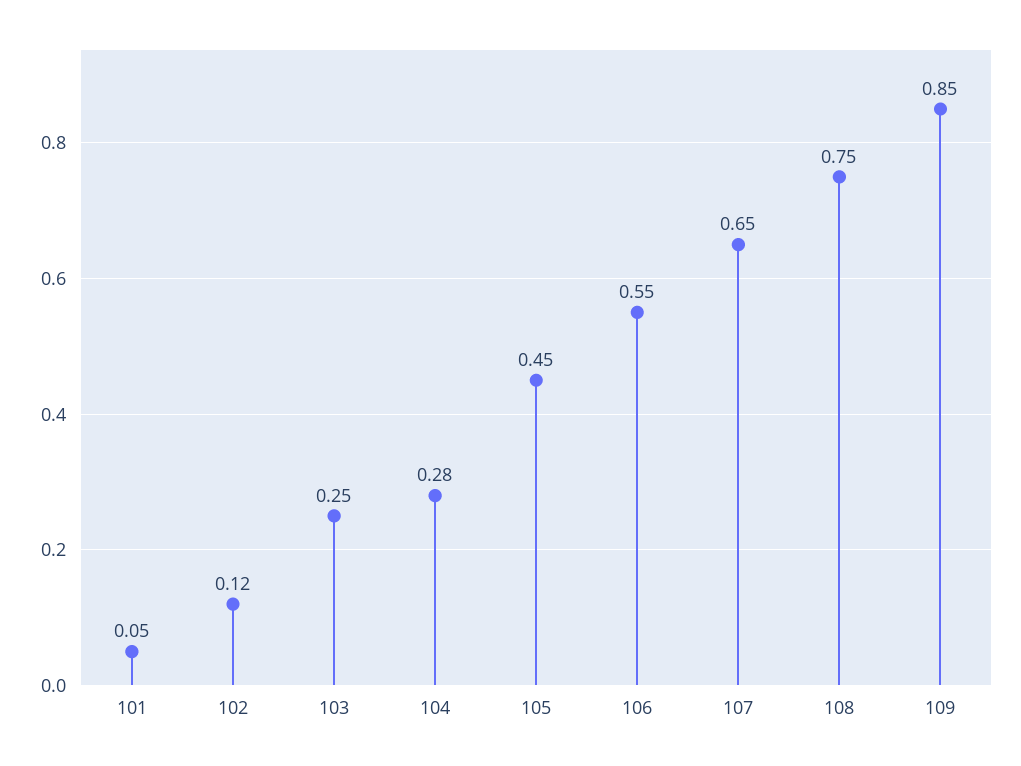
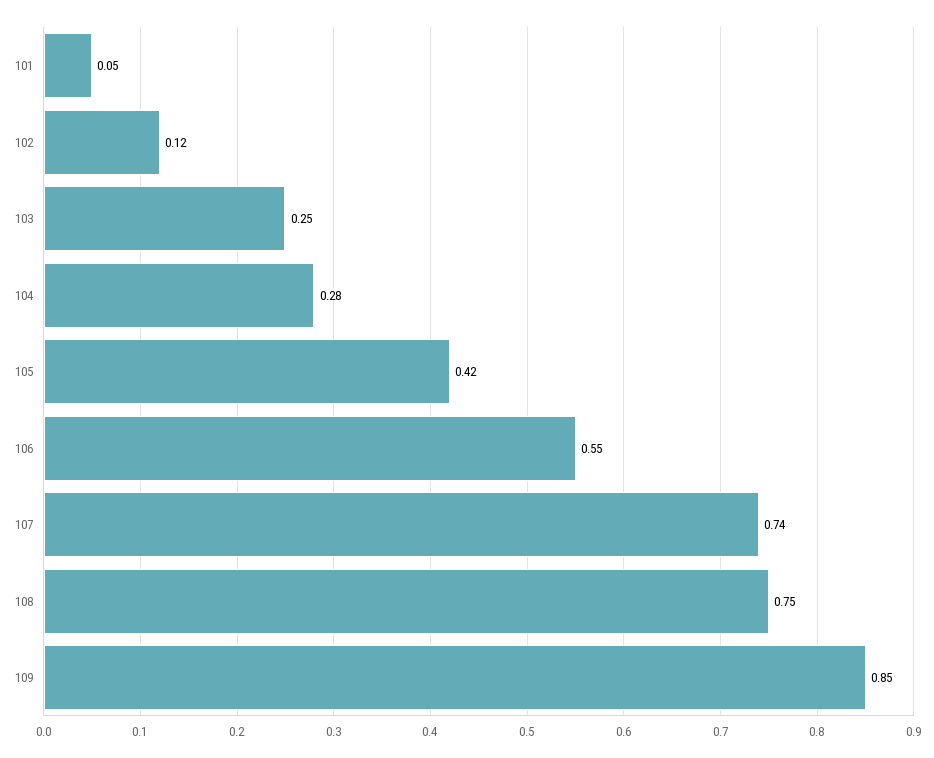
105: 0.45 -> 0.42
107: 0.65 -> 0.74

